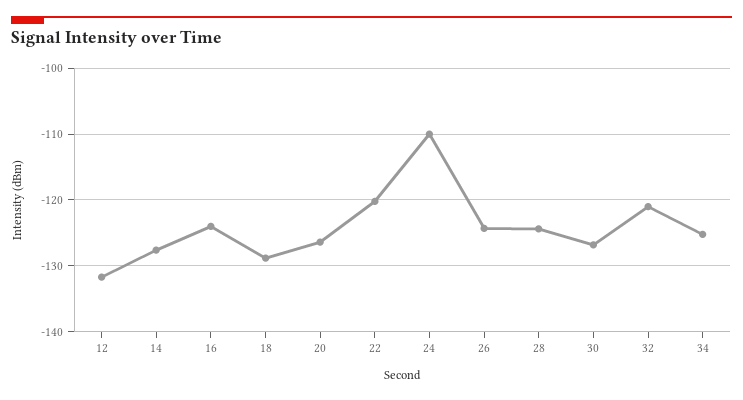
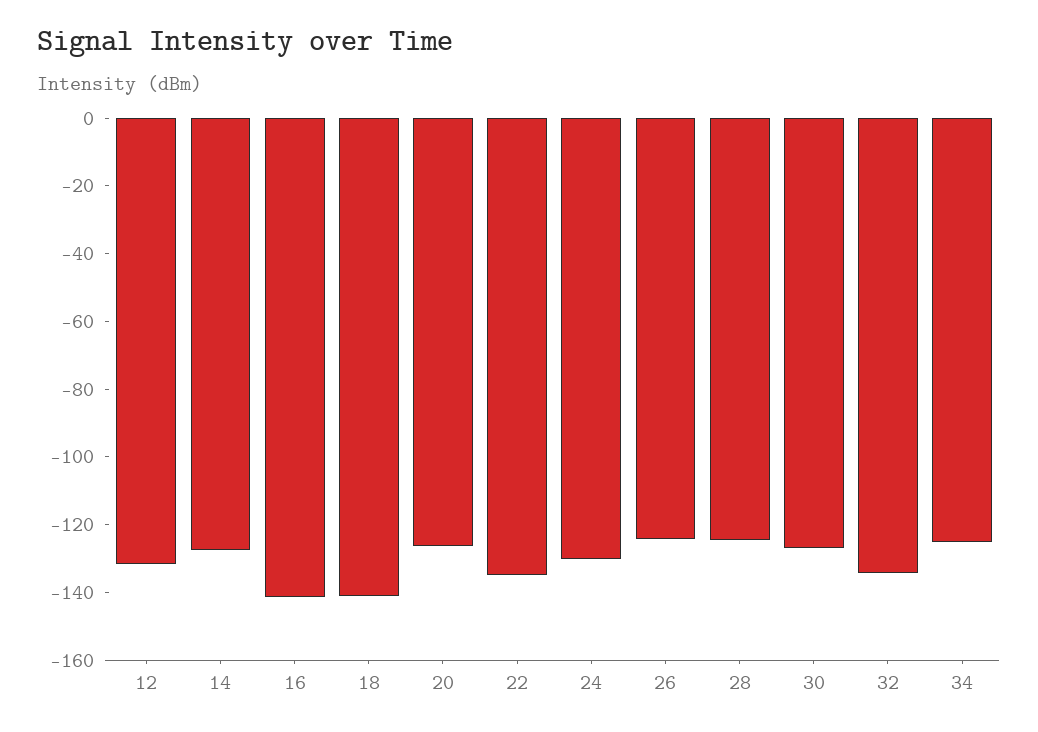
16: -124 -> -140
18: -129 -> -140
22: -120 -> -135
24: -110 -> -130
32: -121 -> -135

